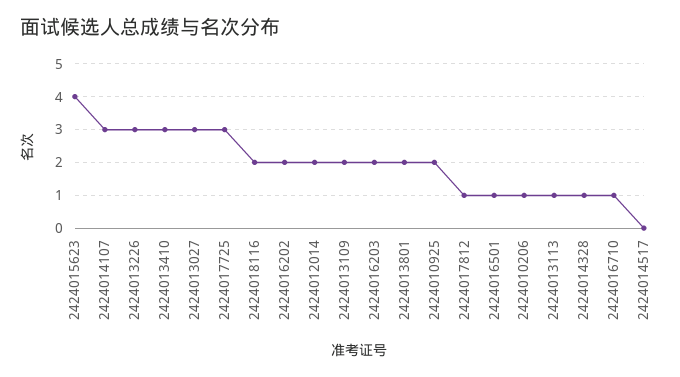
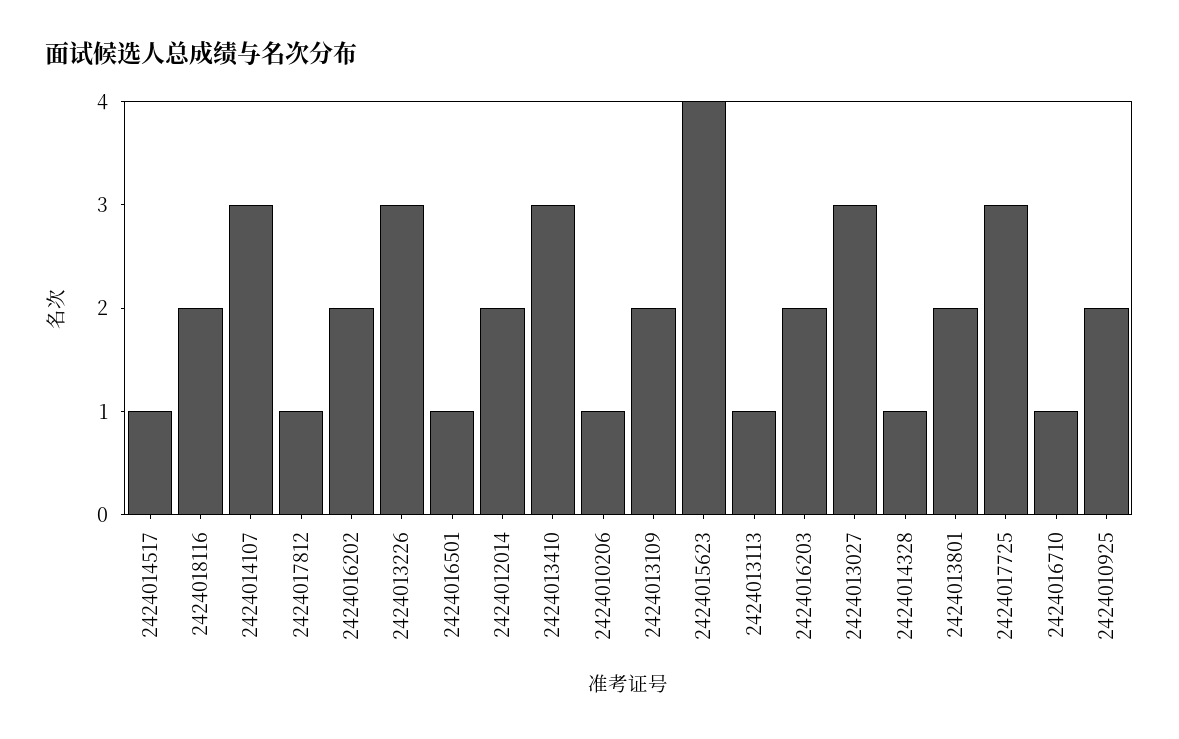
2424014517: 0 -> 1

